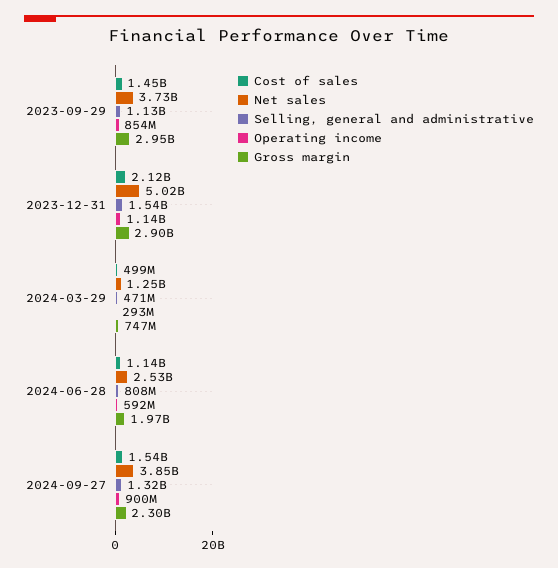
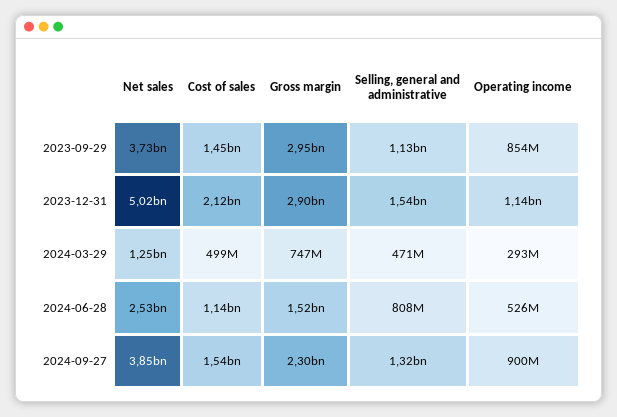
Operating income, 2024-06-28: 592000000 -> 526000000
Gross margin, 2024-06-28: 1970000000 -> 1520000000

